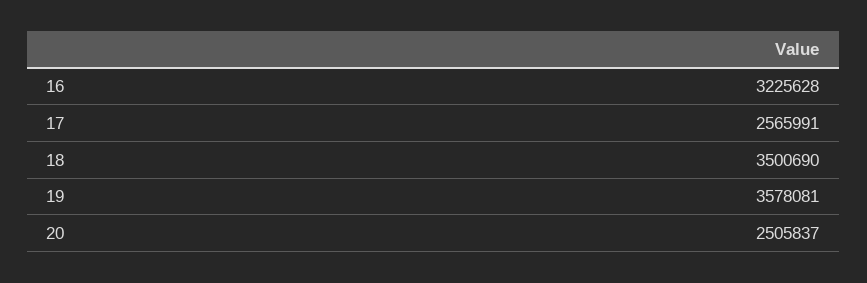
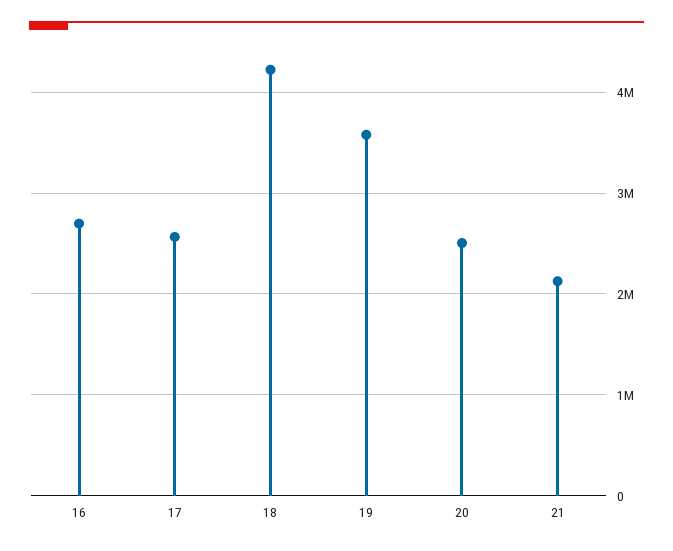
16: 3225628 -> 2700000
18: 3500690 -> 4200000
21: none -> 2100000

